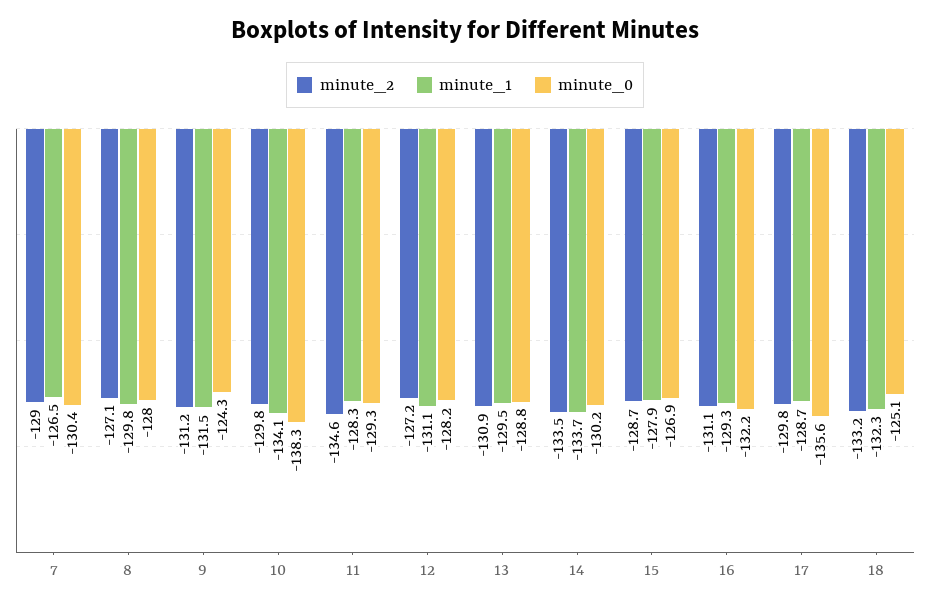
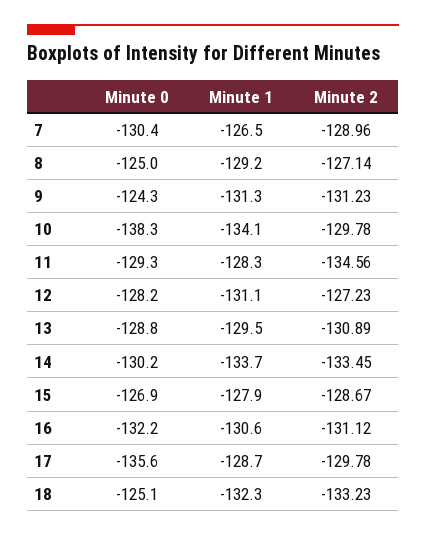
minute_1, 8: -129.8 -> -129.2
minute_0, 8: -128 -> -125
minute_1, 9: -131.5 -> -131.3
minute_1, 16: -129.3 -> -130.6

